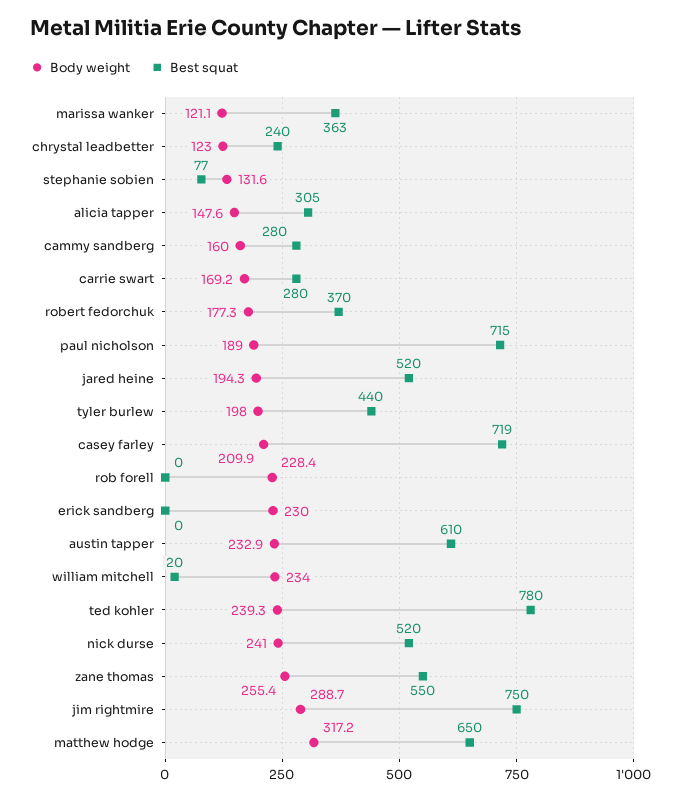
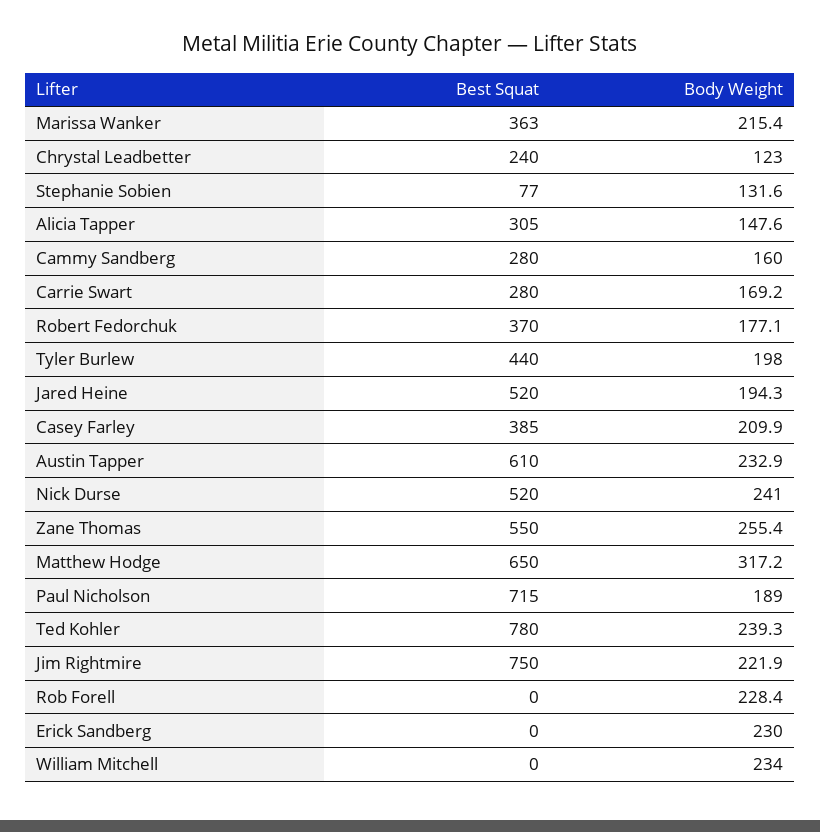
Body weight, marissa wanker: 121.1 -> 215.4
Body weight, robert fedorchuk: 177.3 -> 177.1
Best squat, casey farley: 719 -> 385
Best squat, william mitchell: 20 -> 0
Body weight, jim rightmire: 288.7 -> 221.9

